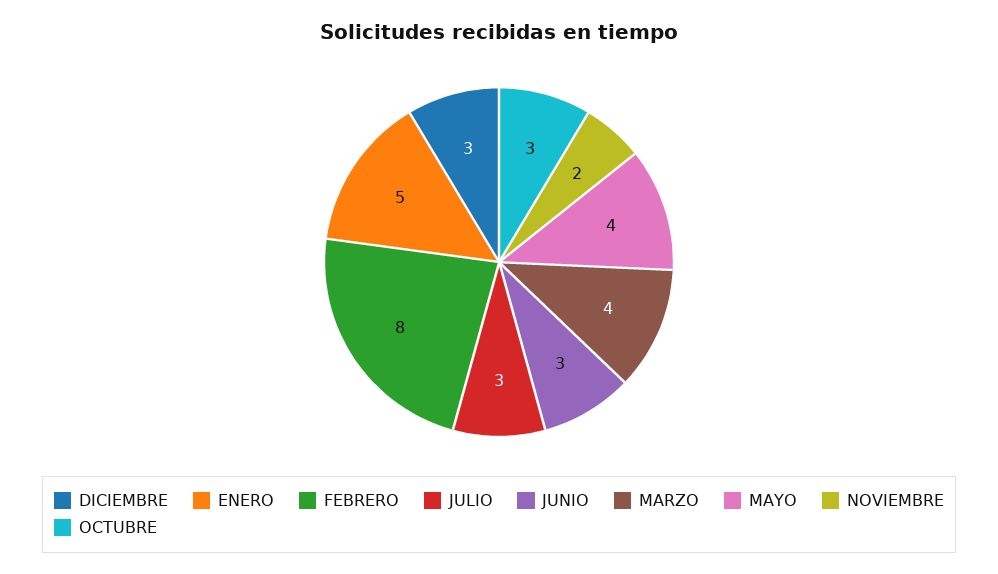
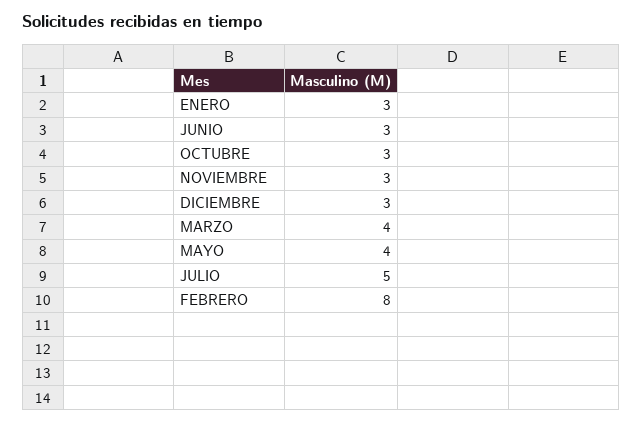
ENERO: 5 -> 3
JULIO: 3 -> 5
NOVIEMBRE: 2 -> 3

